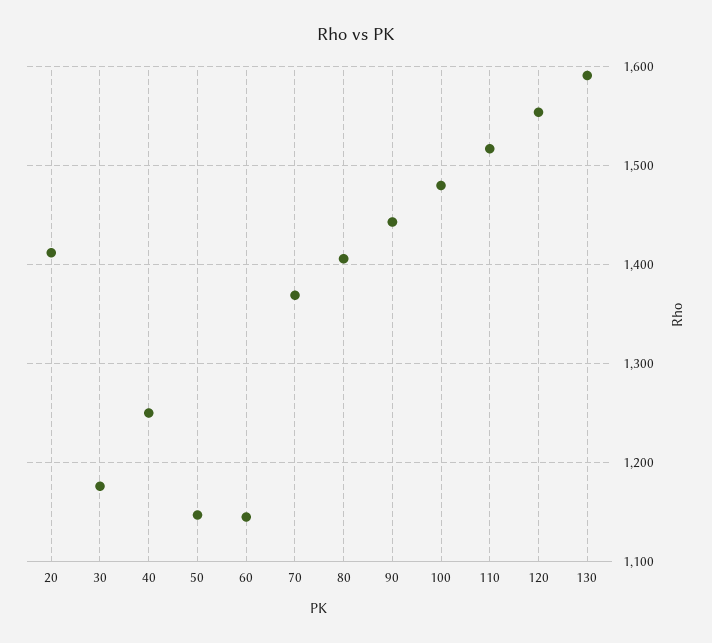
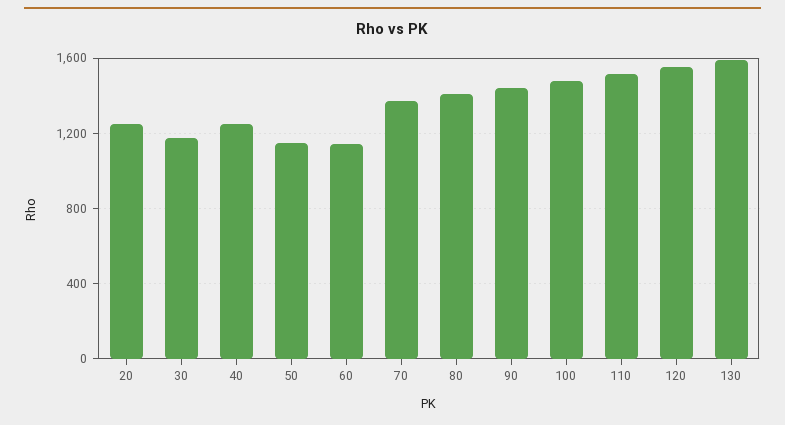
20: 1410 -> 1250

